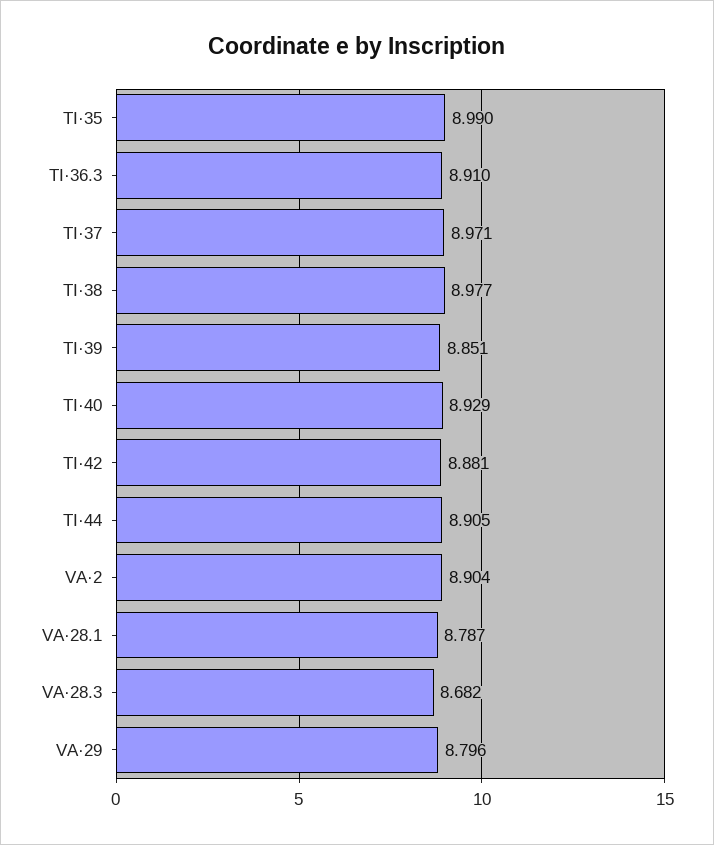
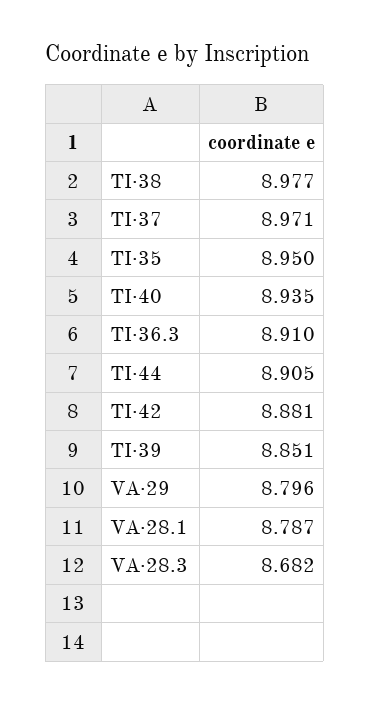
TI·35: 8.99 -> 8.95
TI·40: 8.929 -> 8.935
VA·2: 8.904 -> none

